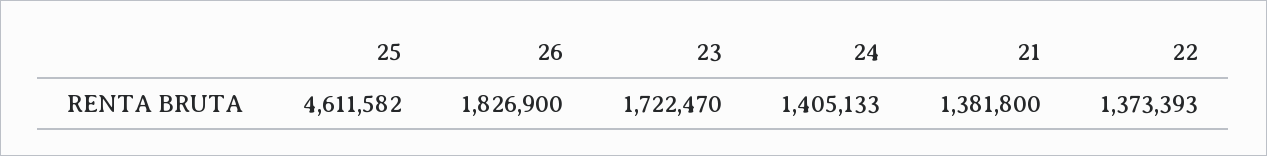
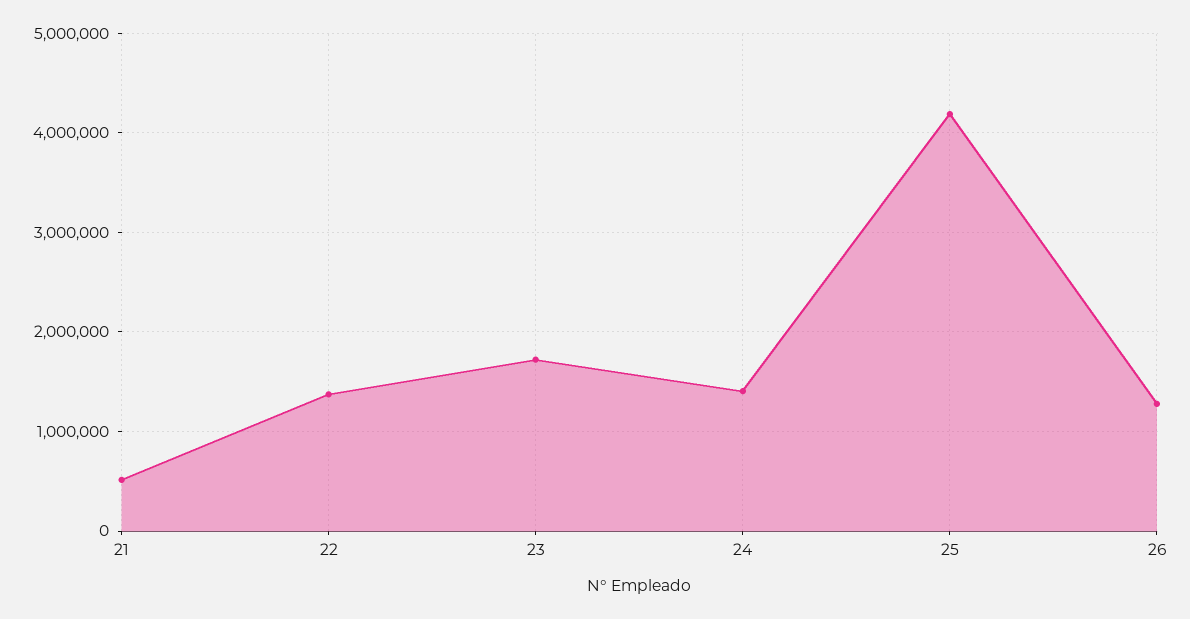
25: 4611582 -> 4200000
26: 1826900 -> 1300000
21: 1381800 -> 500000

